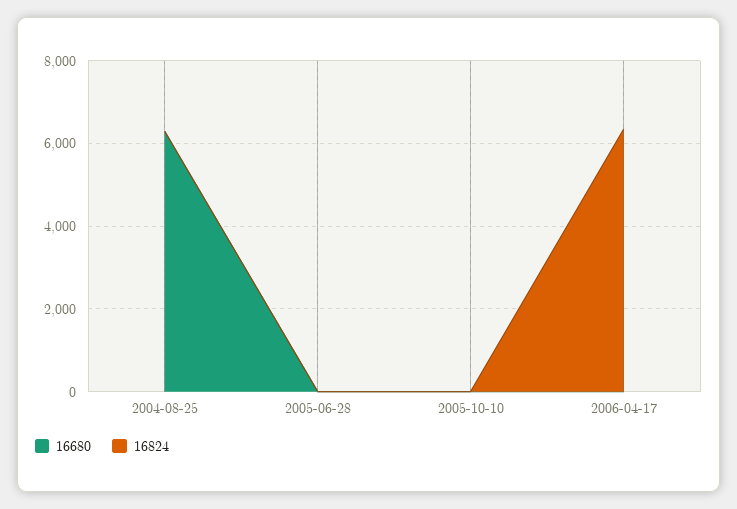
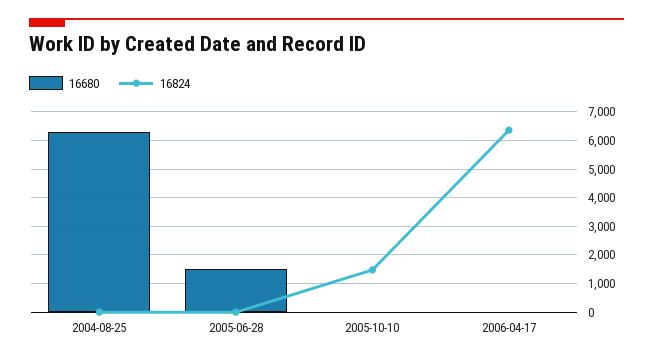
16680, 2005-06-28: 0 -> 1500
16824, 2005-10-10: 0 -> 1500

